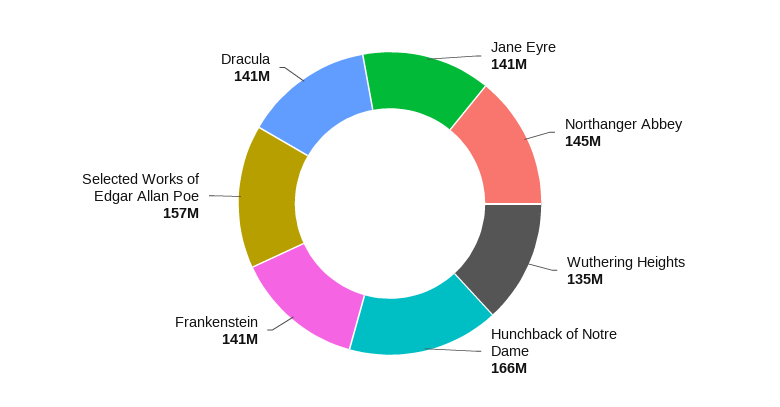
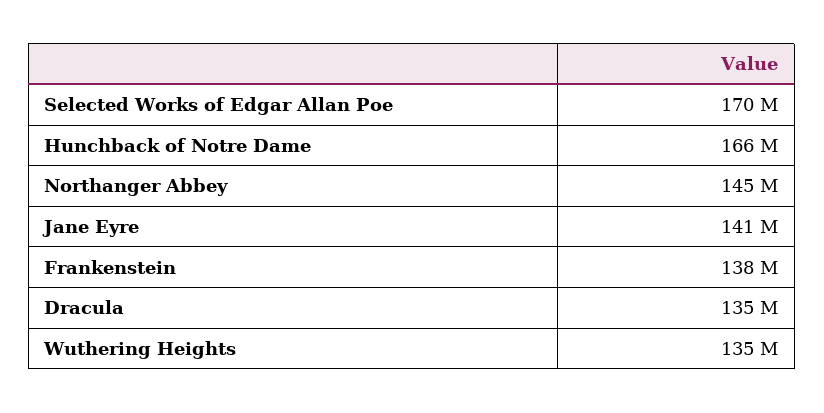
Frankenstein: 141000000 -> 138000000
Selected Works of Edgar Allan Poe: 157000000 -> 170000000
Dracula: 141000000 -> 135000000

